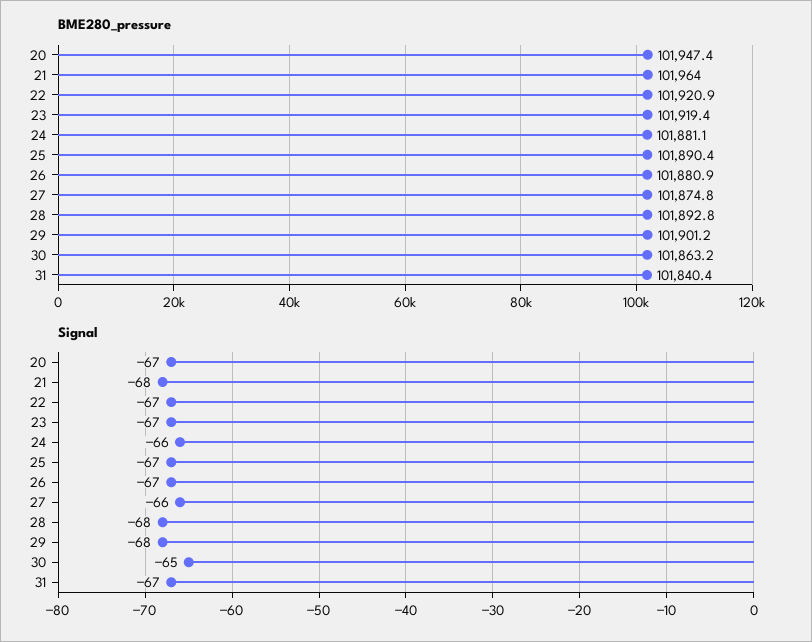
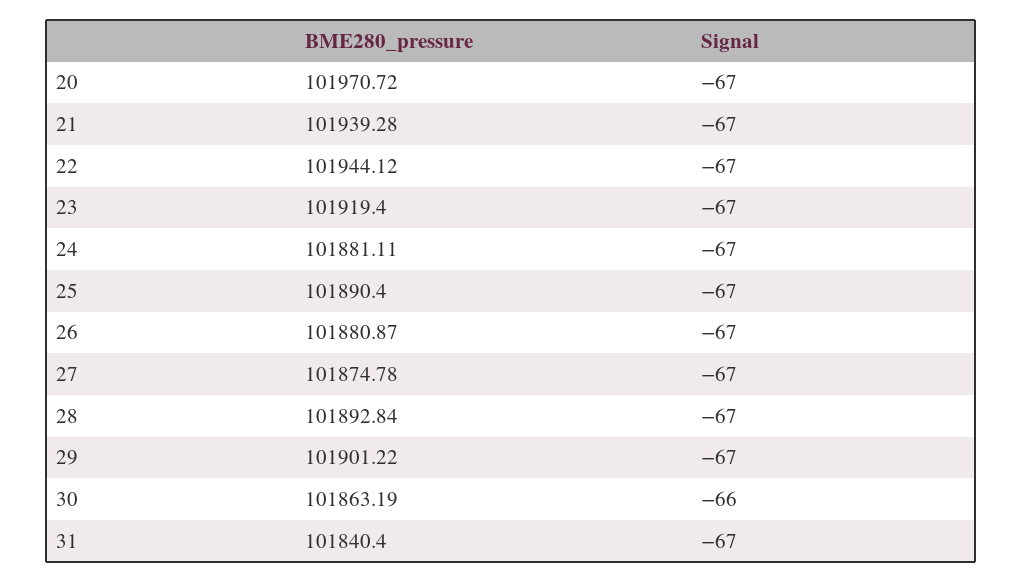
BME280_pressure, 20: 101947.4 -> 101970.72
BME280_pressure, 21: 101964 -> 101939.28
BME280_pressure, 22: 101920.9 -> 101944.12
Signal, 21: -68 -> -67
Signal, 24: -66 -> -67
Signal, 27: -66 -> -67
Signal, 28: -68 -> -67
Signal, 29: -68 -> -67
Signal, 30: -65 -> -66

